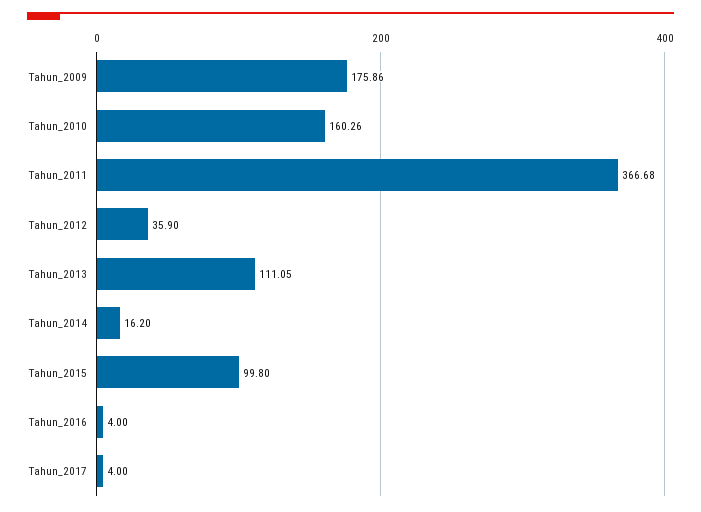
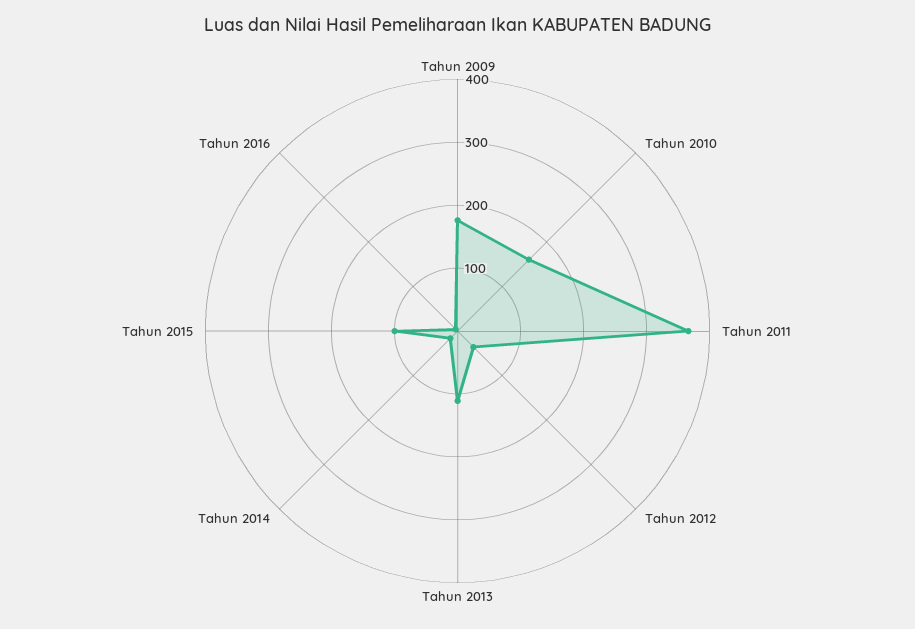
Tahun_2017: 4 -> none

